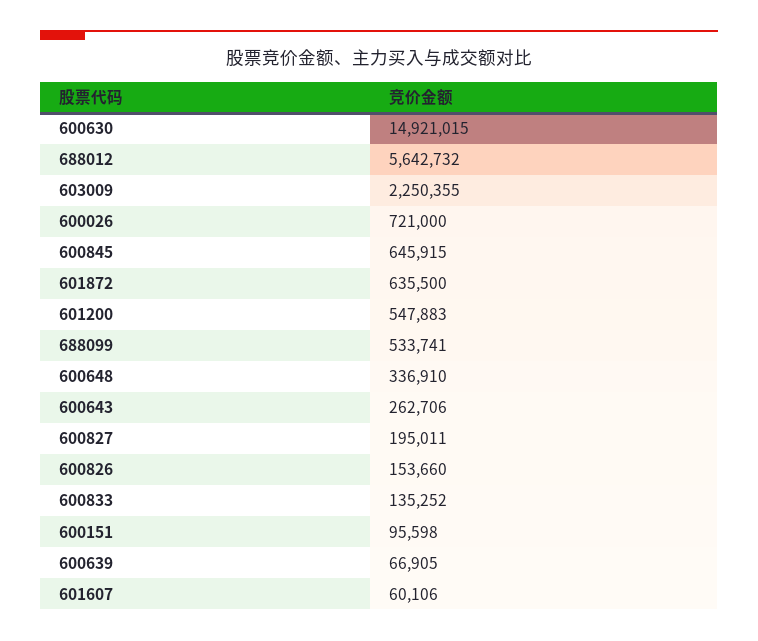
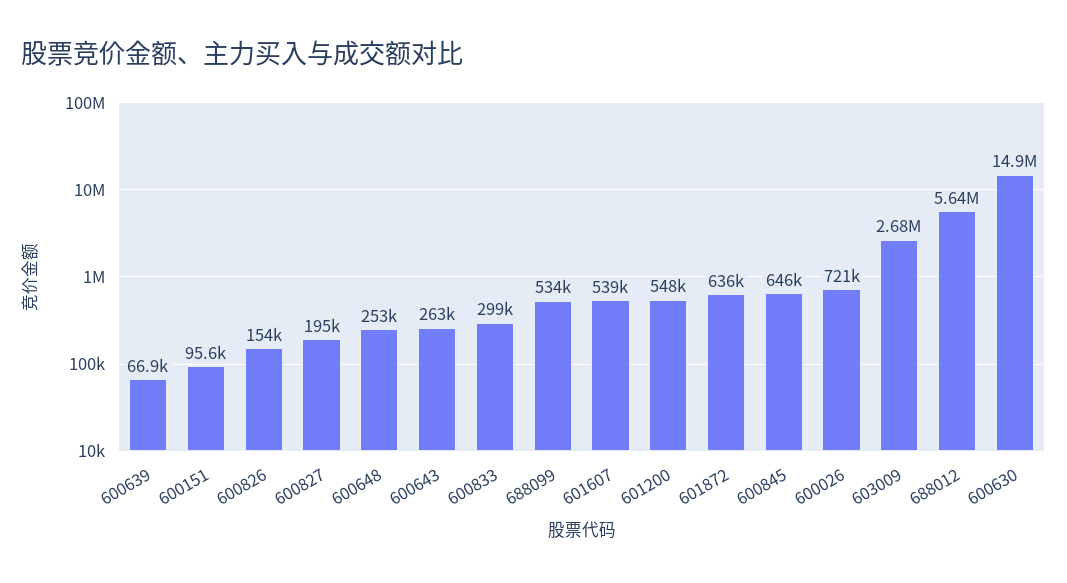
603009: 2250355 -> 2680000
600648: 336910 -> 253000
600833: 135252 -> 299000
601607: 60106 -> 539000

